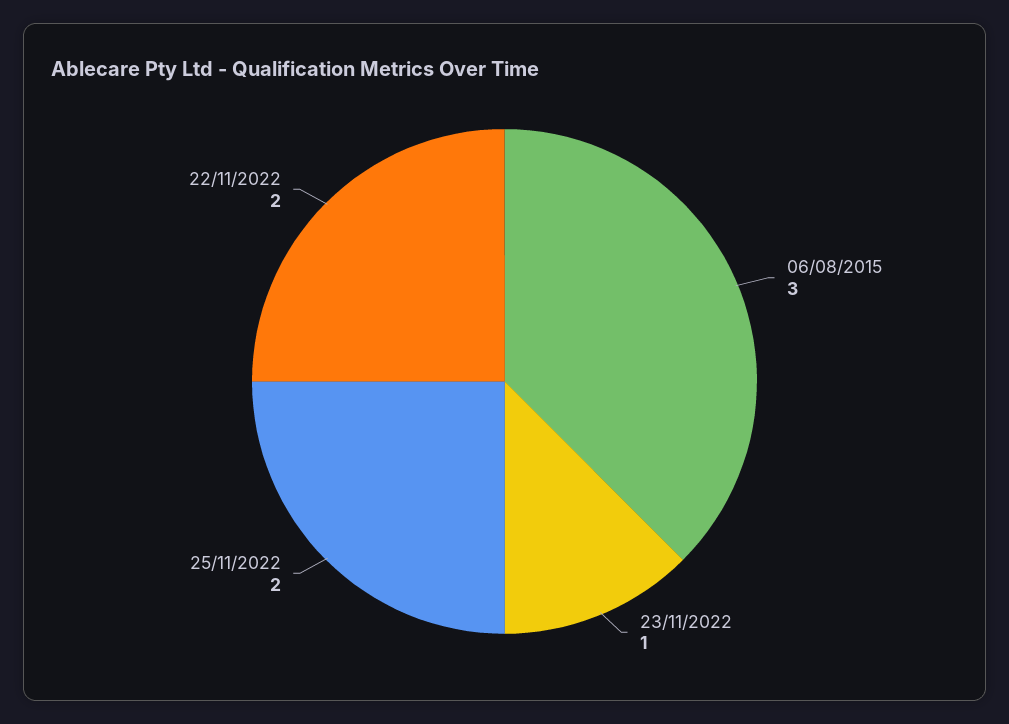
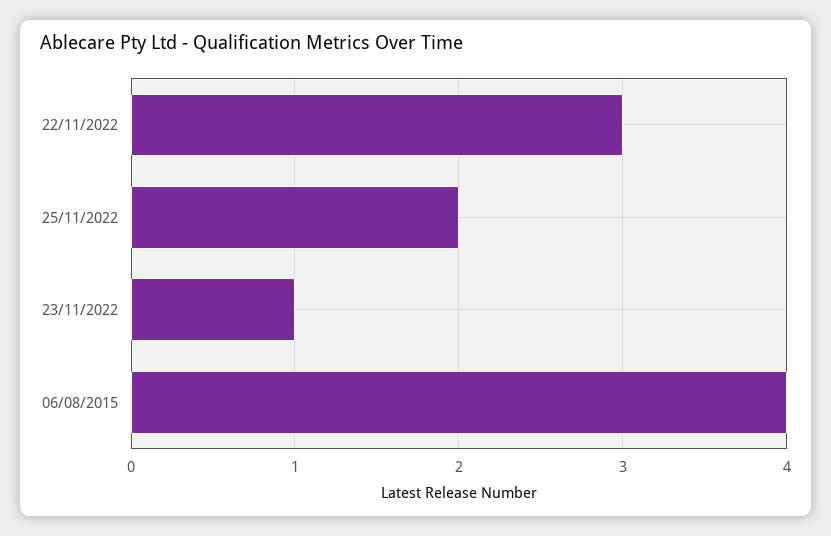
06/08/2015: 3 -> 4
22/11/2022: 2 -> 3

